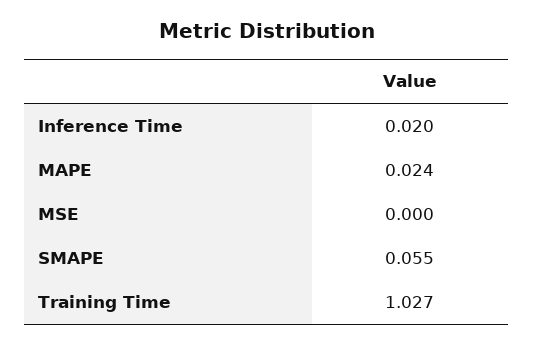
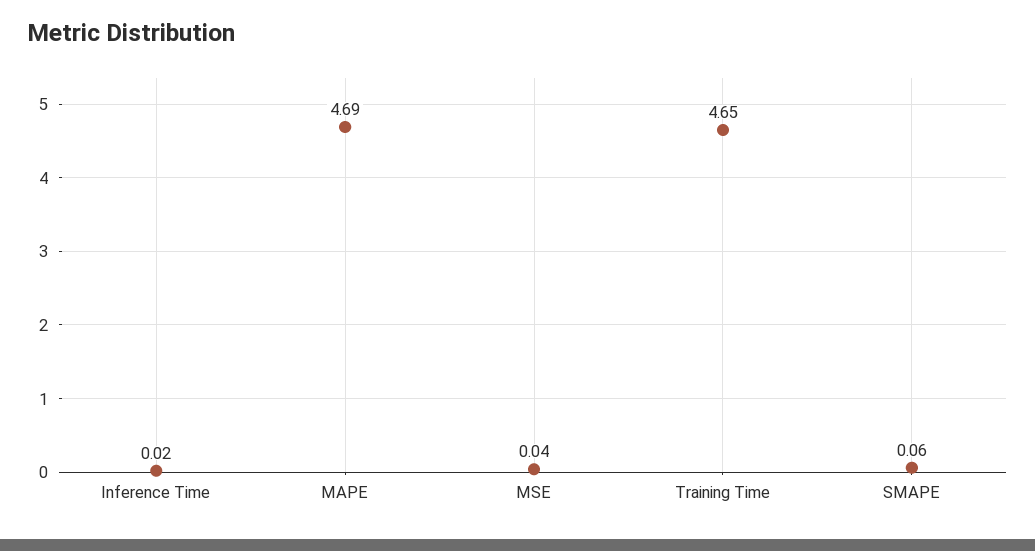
MAPE: 0.024 -> 4.69
MSE: 0 -> 0.04
Training Time: 1.027 -> 4.65

